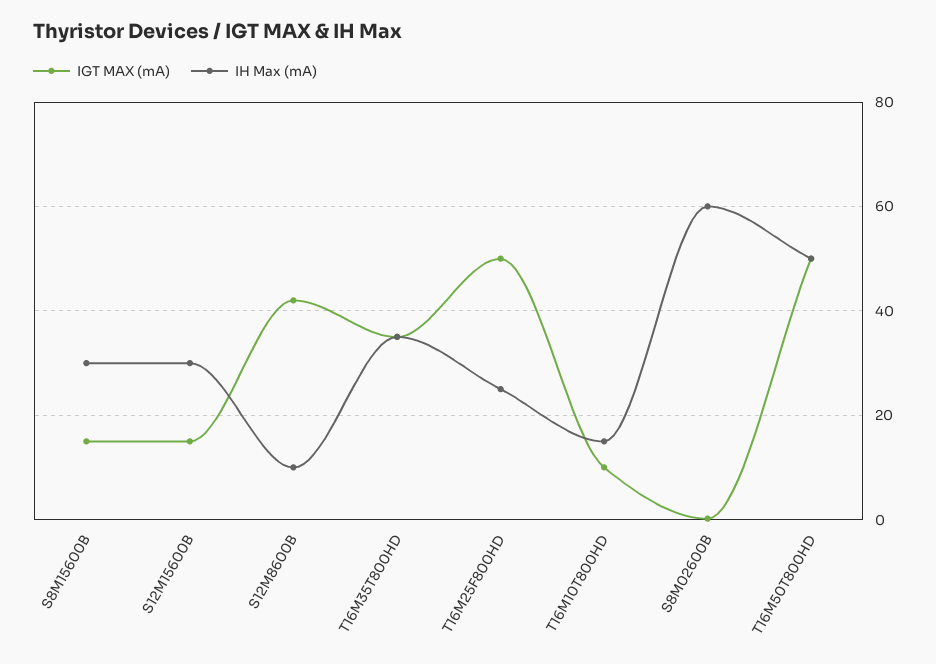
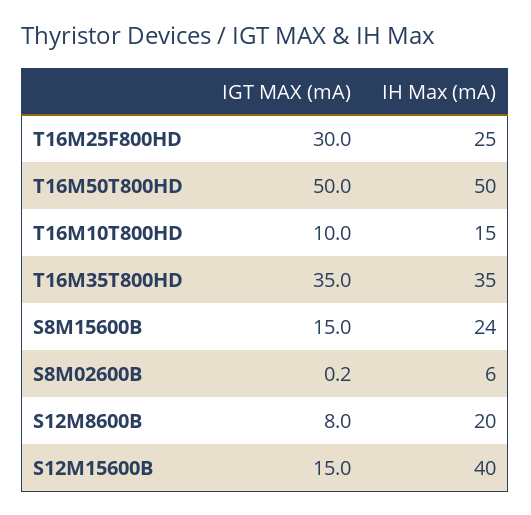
IH Max (mA), S8M15600B: 30 -> 24
IH Max (mA), S12M15600B: 30 -> 40
IGT MAX (mA), S12M8600B: 42 -> 8
IH Max (mA), S12M8600B: 10 -> 20
IGT MAX (mA), T16M25F800HD: 50 -> 30
IH Max (mA), S8M02600B: 60 -> 6

